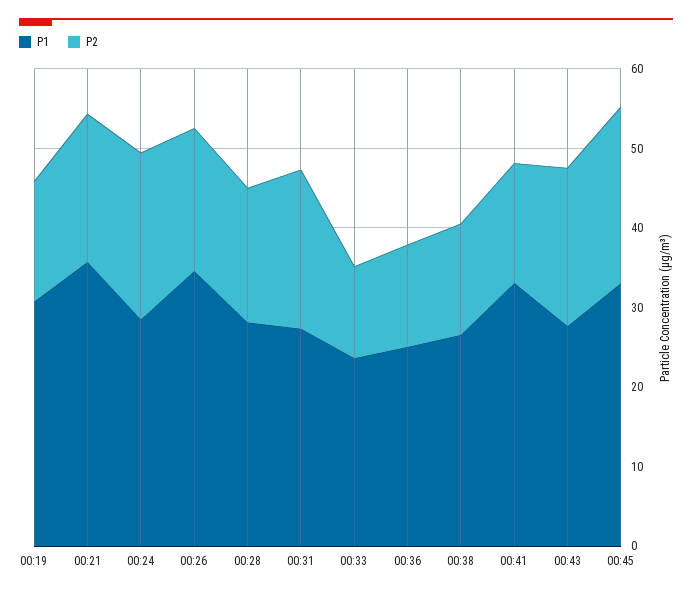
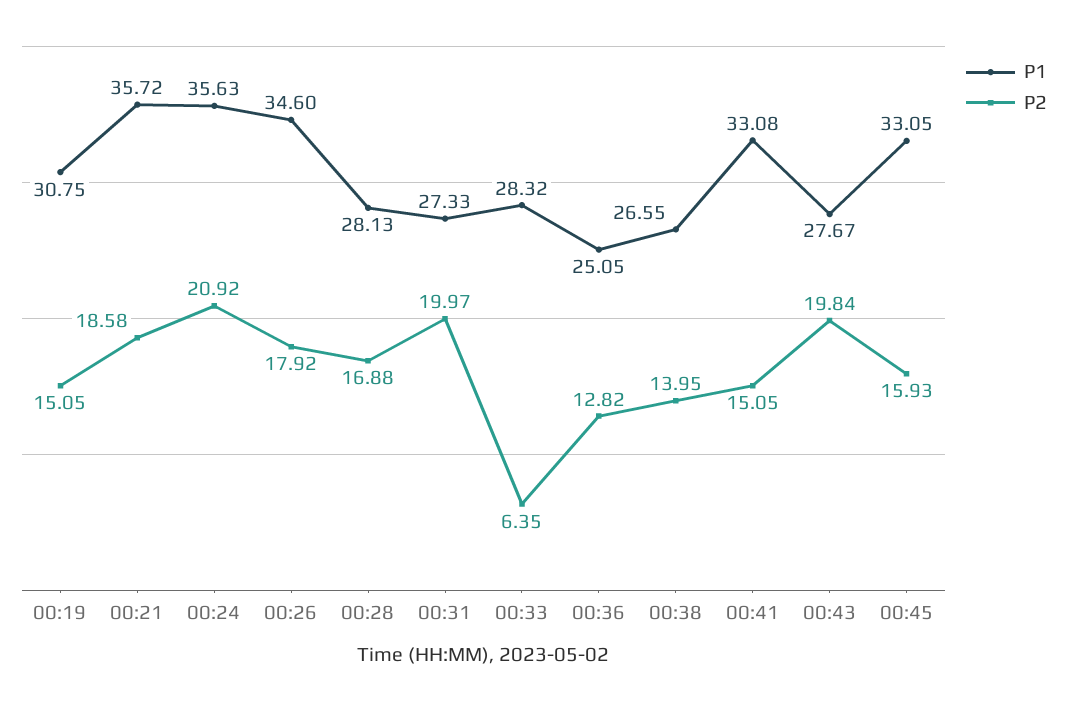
P1, 00:24: 28 -> 35.63
P1, 00:33: 24 -> 28.32
P2, 00:33: 12 -> 6.35
P2, 00:45: 22 -> 15.93

